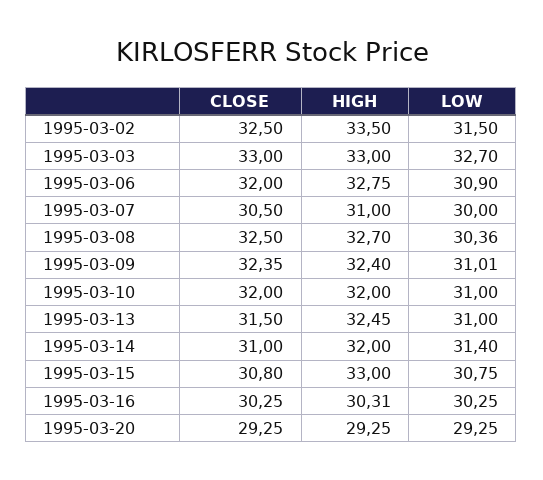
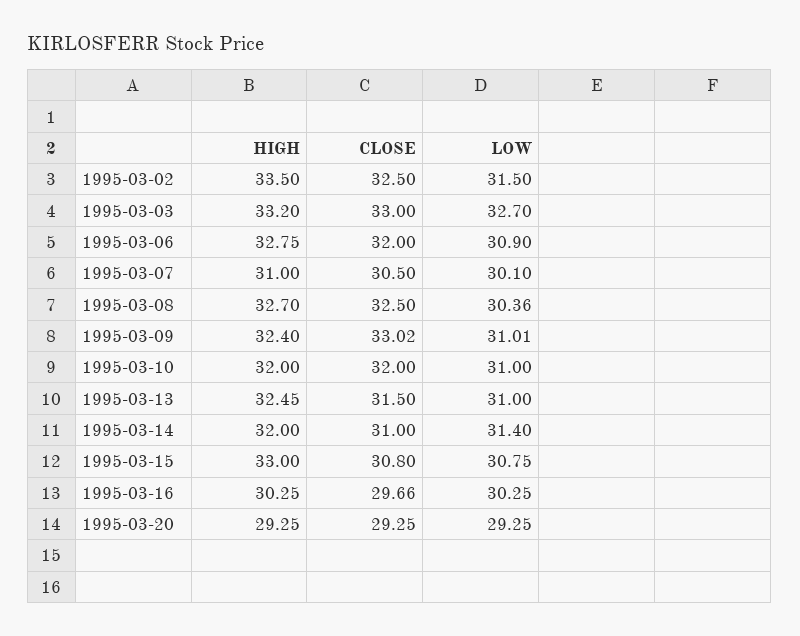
HIGH, 1995-03-03: 33 -> 33.2
LOW, 1995-03-07: 30 -> 30.1
CLOSE, 1995-03-09: 32.35 -> 33.02
CLOSE, 1995-03-16: 30.25 -> 29.66
HIGH, 1995-03-16: 30.31 -> 30.25

